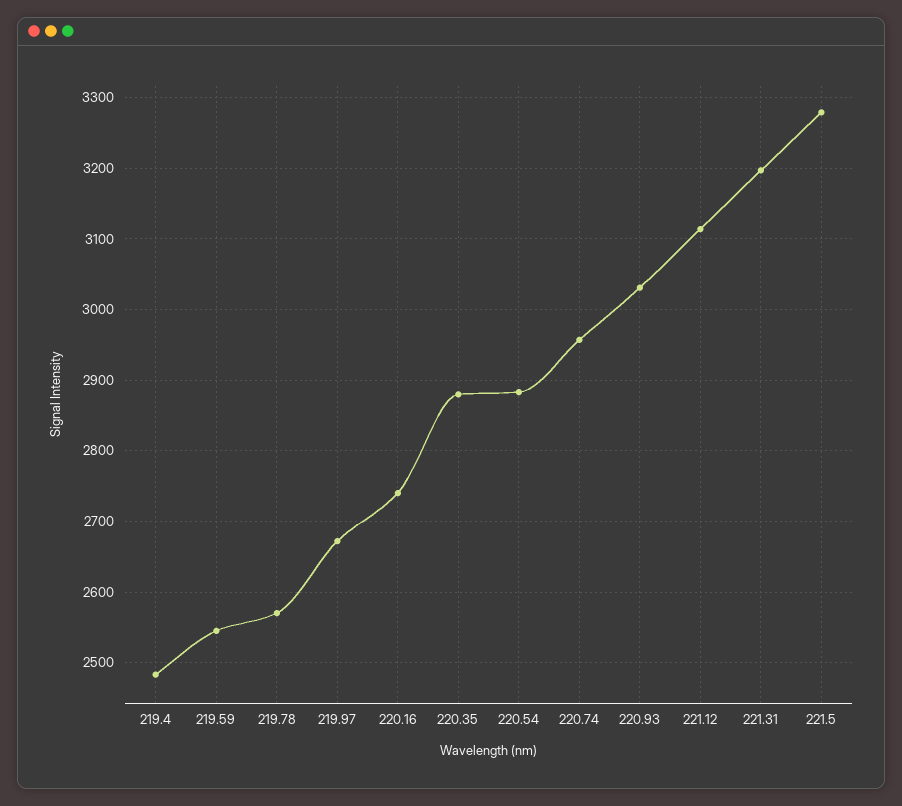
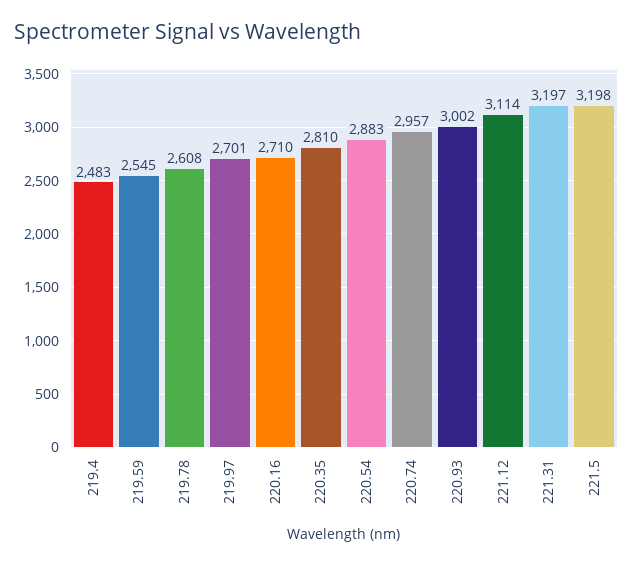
219.78: 2570 -> 2608
219.97: 2670 -> 2701
220.16: 2740 -> 2710
220.35: 2880 -> 2810
220.93: 3030 -> 3002
221.5: 3280 -> 3198

